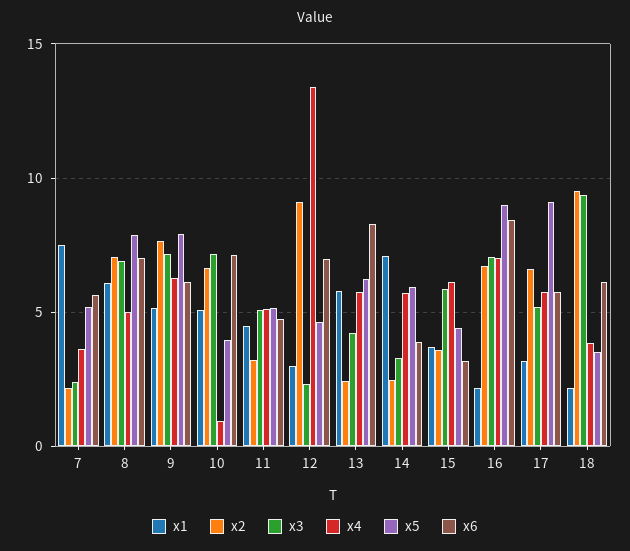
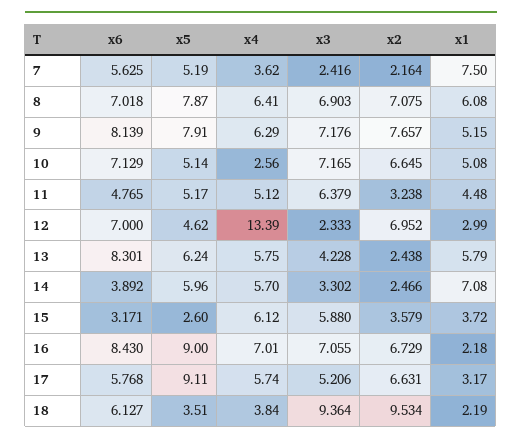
x4, 8: 5 -> 6.41
x6, 9: 6 -> 8.139
x4, 10: 1 -> 2.56
x5, 10: 4 -> 5.14
x3, 11: 5 -> 6.379
x2, 12: 9 -> 6.952
x5, 15: 4.5 -> 2.6

